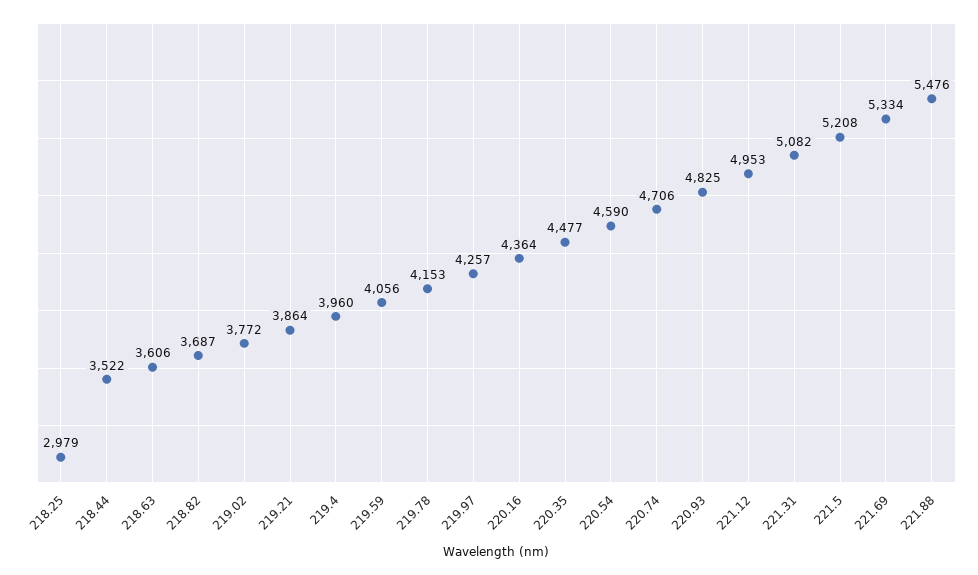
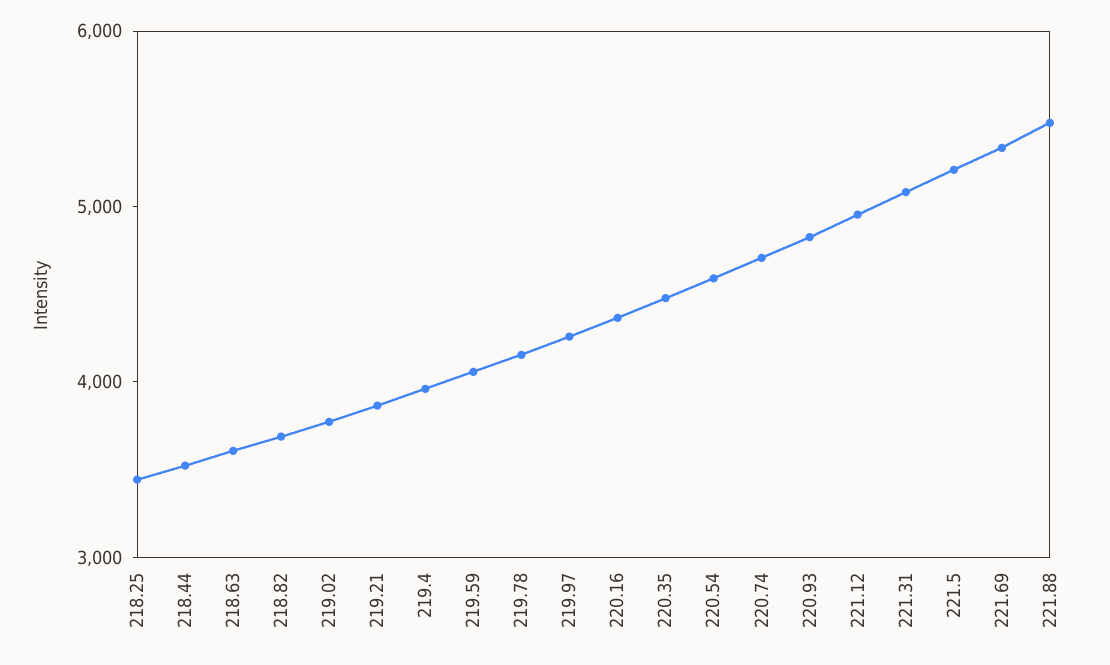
218.25: 2979 -> 3400

